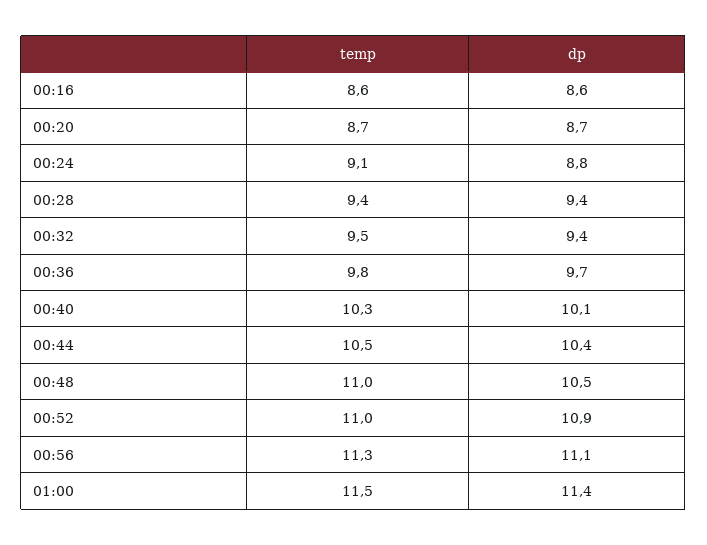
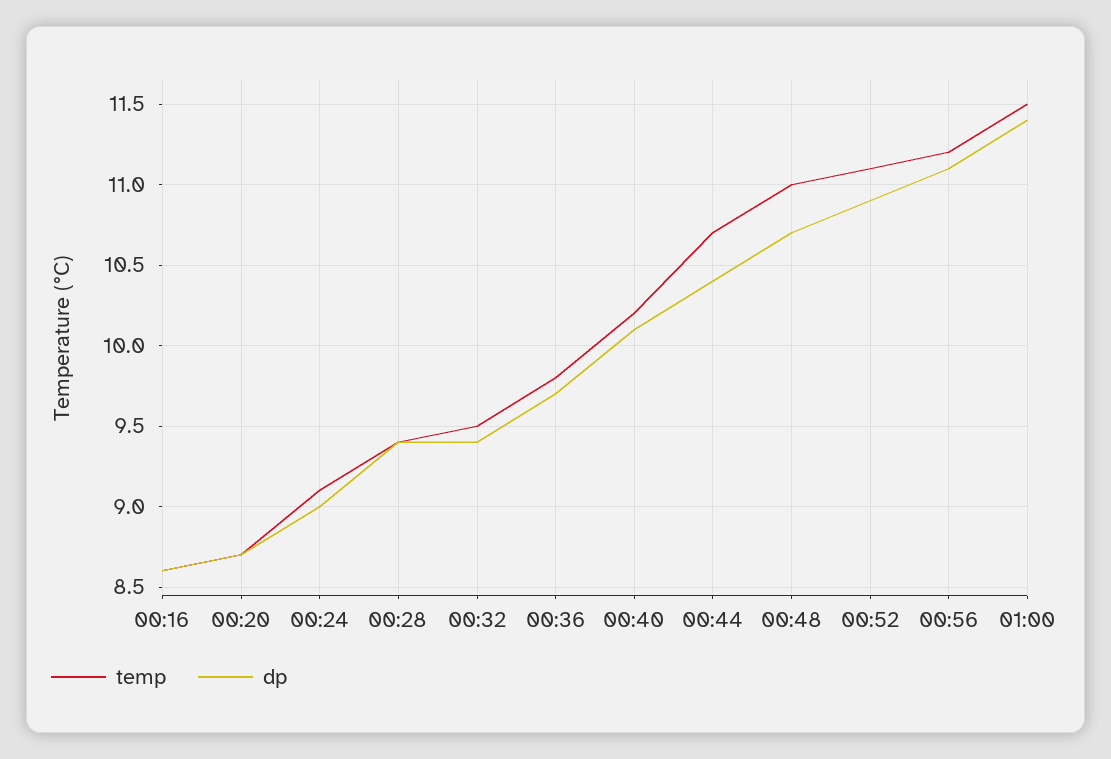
dp, 00:24: 8.8 -> 9
temp, 00:40: 10.3 -> 10.2
temp, 00:44: 10.5 -> 10.7
dp, 00:48: 10.5 -> 10.7
temp, 00:52: 11 -> 11.1
temp, 00:56: 11.3 -> 11.2

